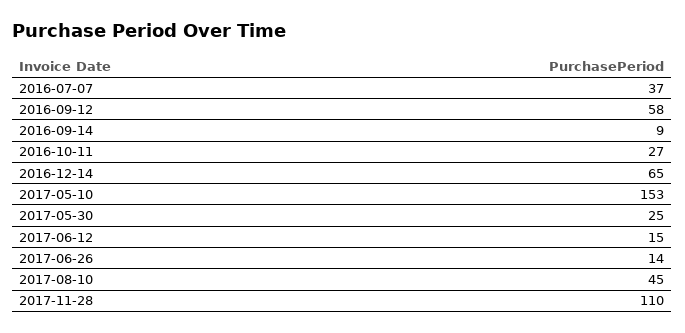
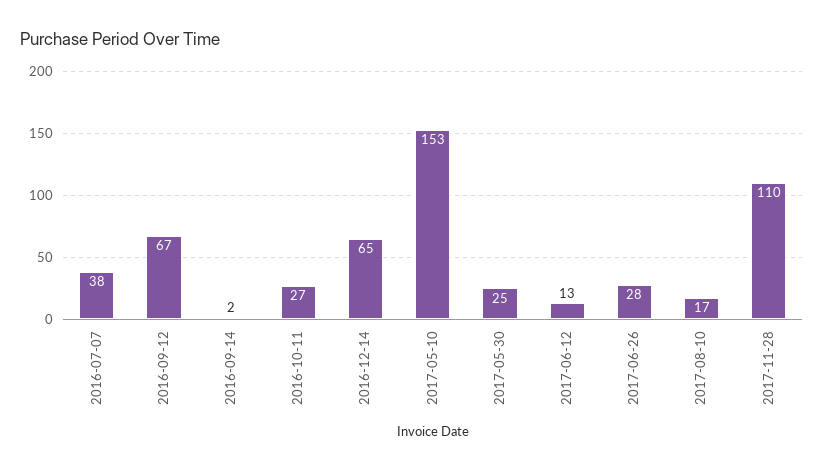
2016-07-07: 37 -> 38
2016-09-12: 58 -> 67
2016-09-14: 9 -> 2
2017-06-12: 15 -> 13
2017-06-26: 14 -> 28
2017-08-10: 45 -> 17

